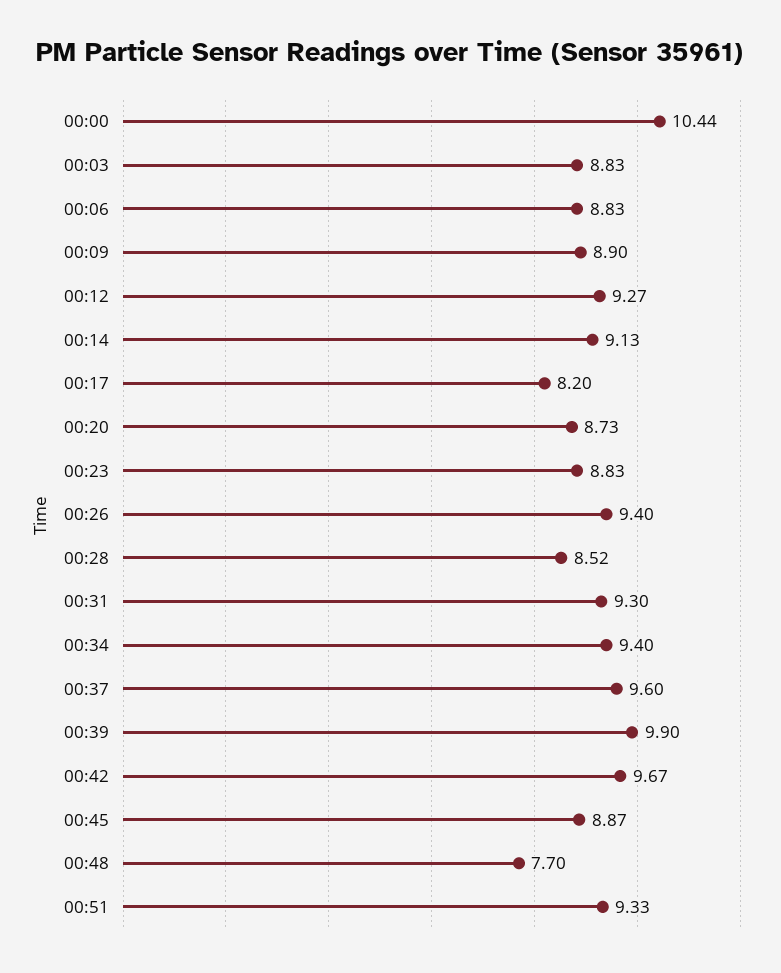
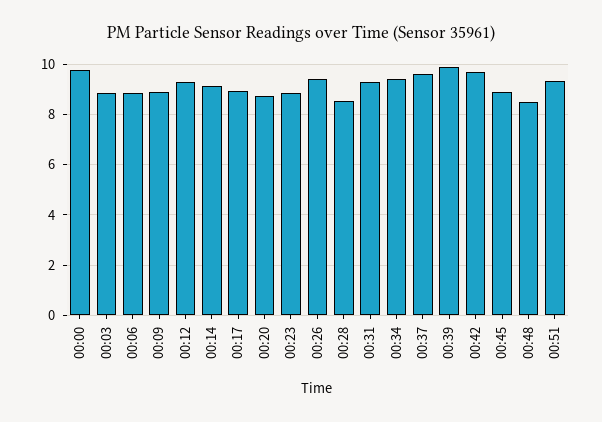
00:00: 10.44 -> 9.75
00:17: 8.2 -> 9
00:48: 7.7 -> 8.5

